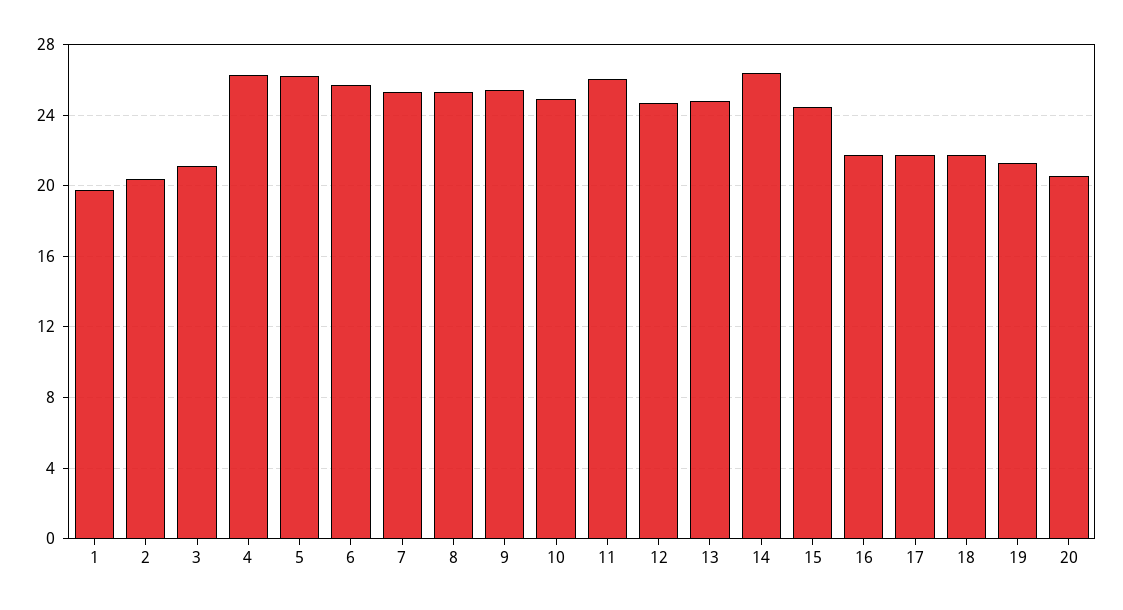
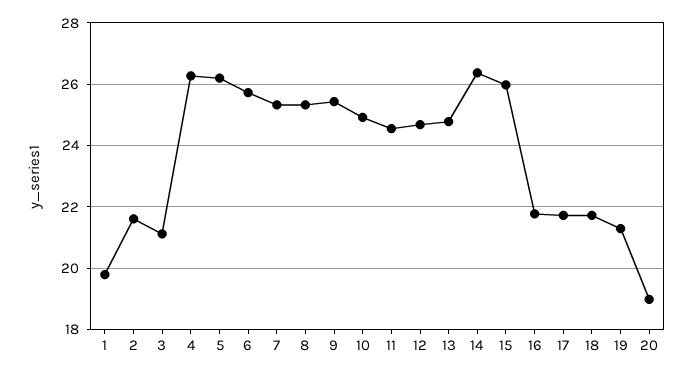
2: 20.5 -> 21.6
11: 26 -> 24.6
15: 24.5 -> 26
20: 20.5 -> 19

